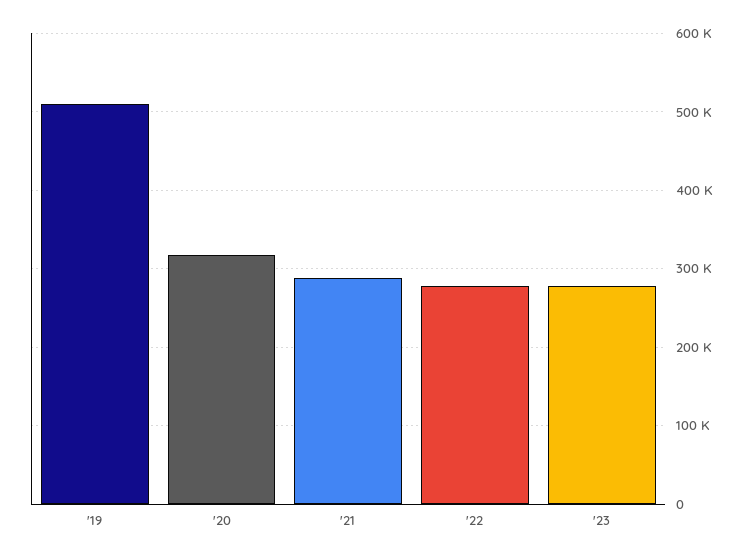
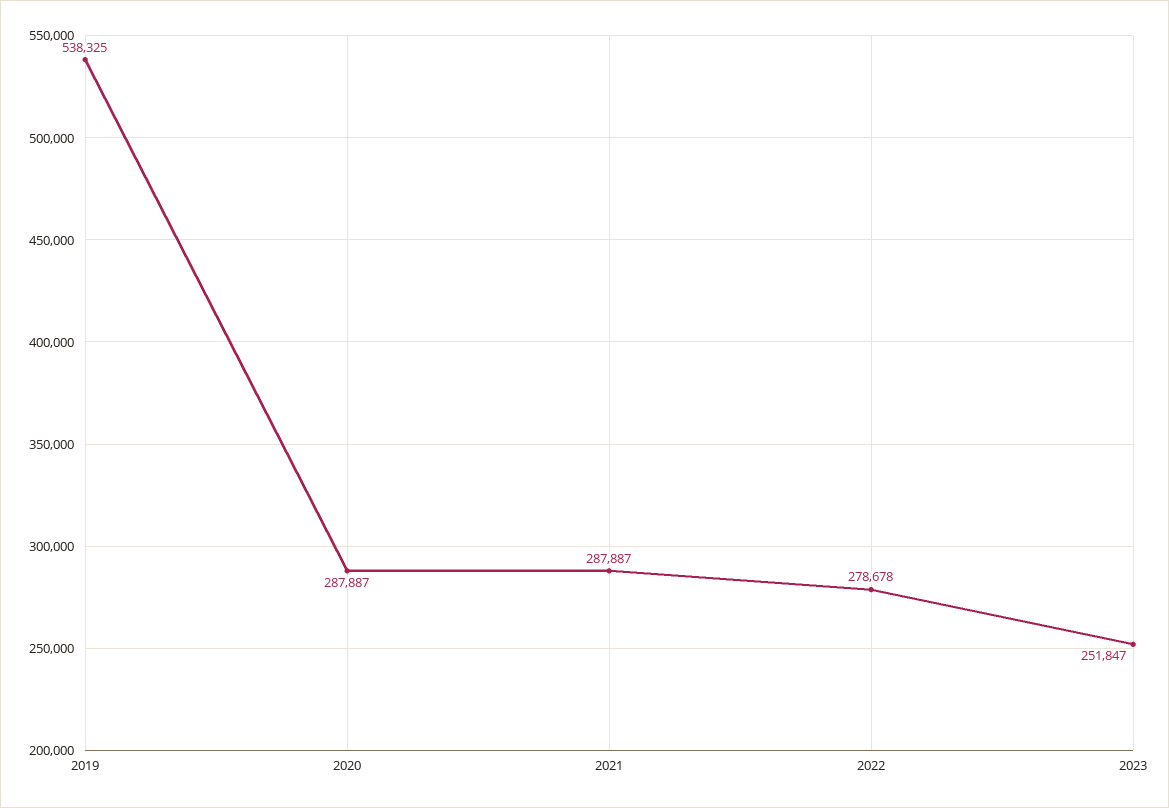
'19: 510000 -> 538325
'20: 320000 -> 287887
'23: 280000 -> 251847

